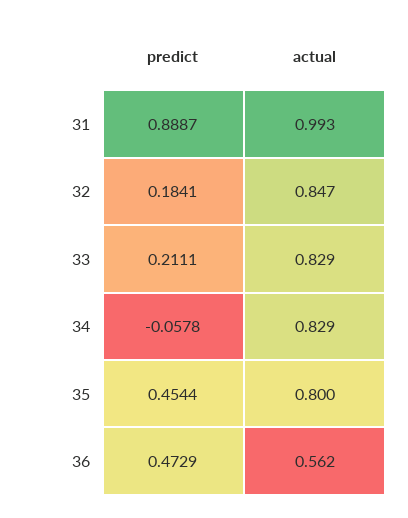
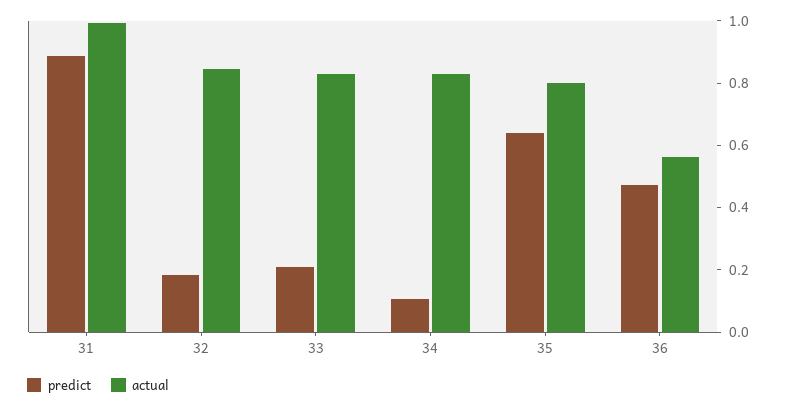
predict, 34: -0.0578 -> 0.1
predict, 35: 0.4544 -> 0.65

